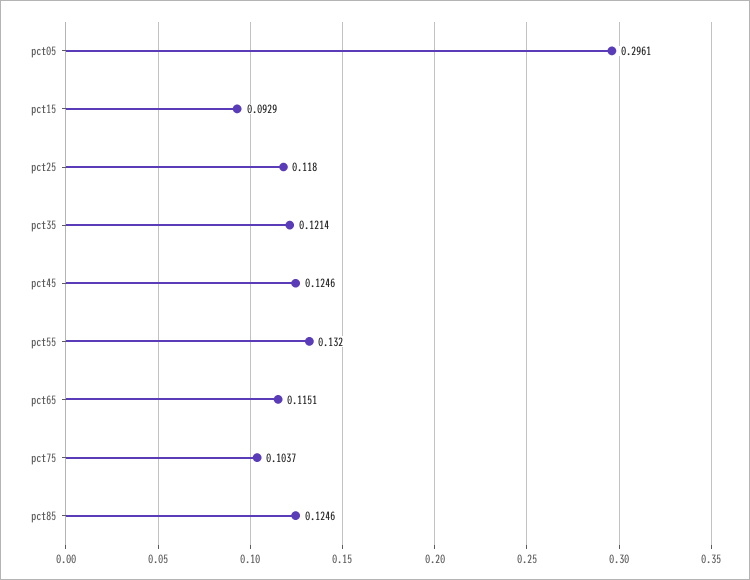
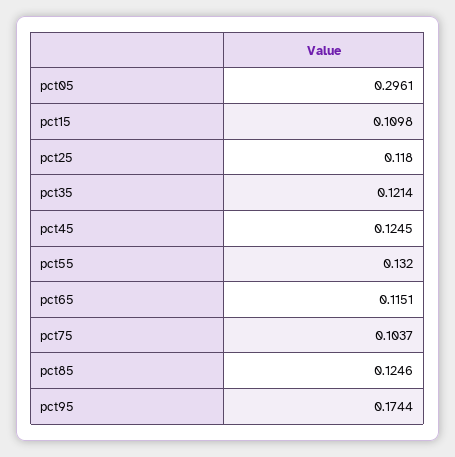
pct15: 0.0929 -> 0.1098
pct45: 0.1246 -> 0.1245
pct95: none -> 0.1744

